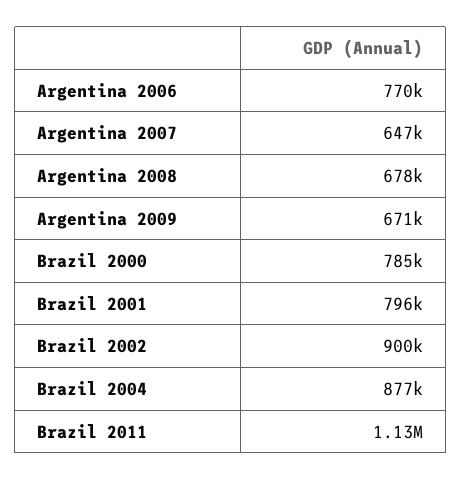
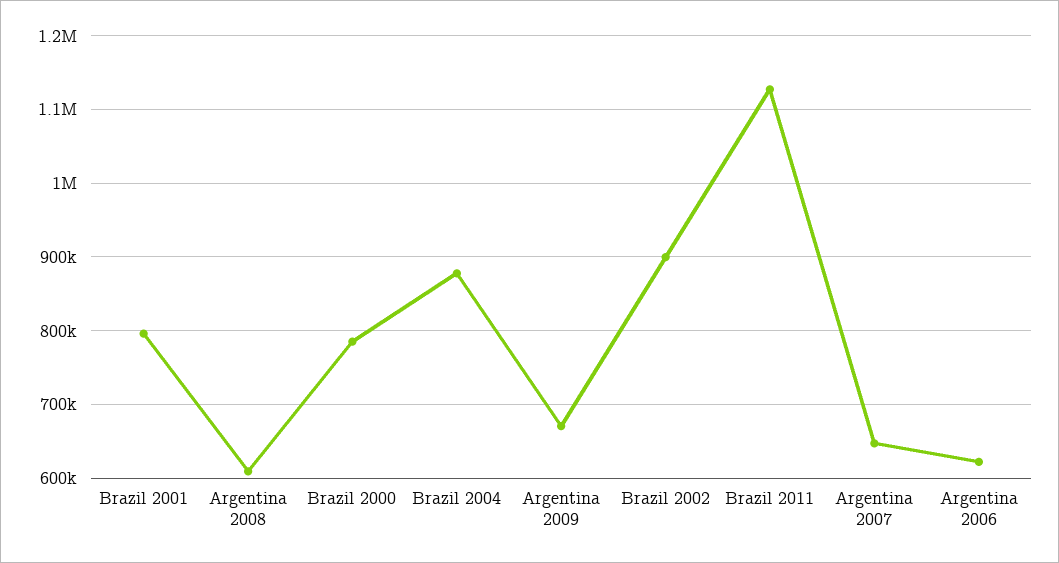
Argentina 2006: 770000 -> 620000
Argentina 2008: 678000 -> 610000

